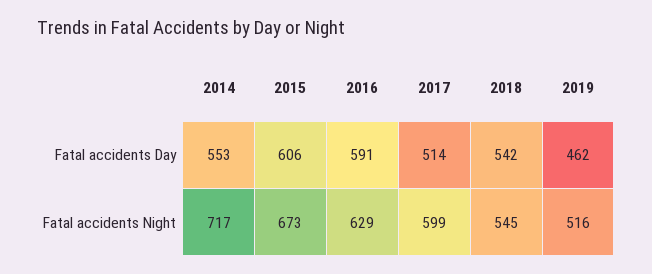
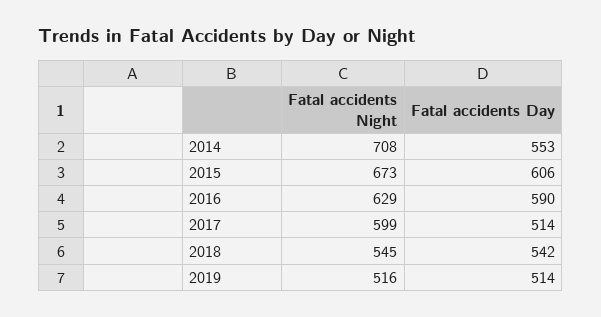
2016, Fatal accidents Day: 591 -> 590
2019, Fatal accidents Day: 462 -> 514
2014, Fatal accidents Night: 717 -> 708

